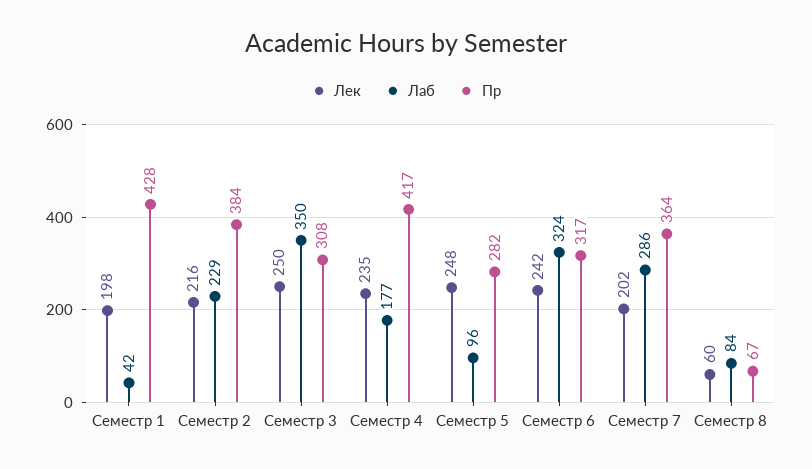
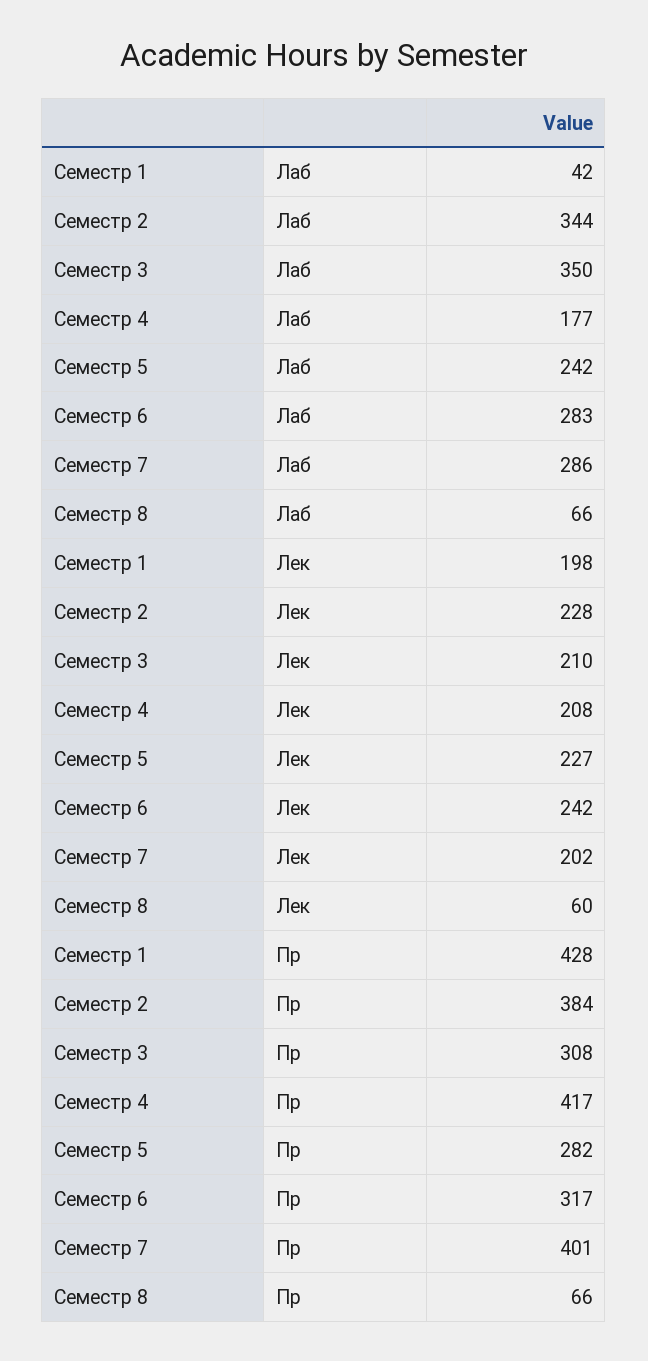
Лек, Семестр 2: 216 -> 228
Лаб, Семестр 2: 229 -> 344
Лек, Семестр 3: 250 -> 210
Лек, Семестр 4: 235 -> 208
Лек, Семестр 5: 248 -> 227
Лаб, Семестр 5: 96 -> 242
Лаб, Семестр 6: 324 -> 283
Пр, Семестр 7: 364 -> 401
Лаб, Семестр 8: 84 -> 66
Пр, Семестр 8: 67 -> 66

